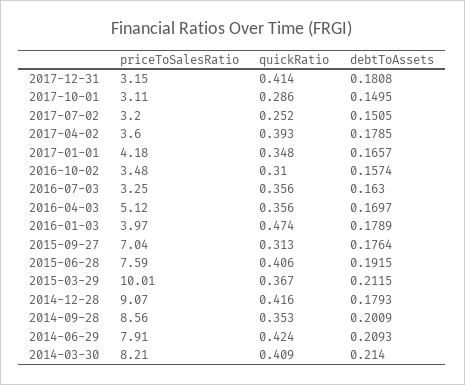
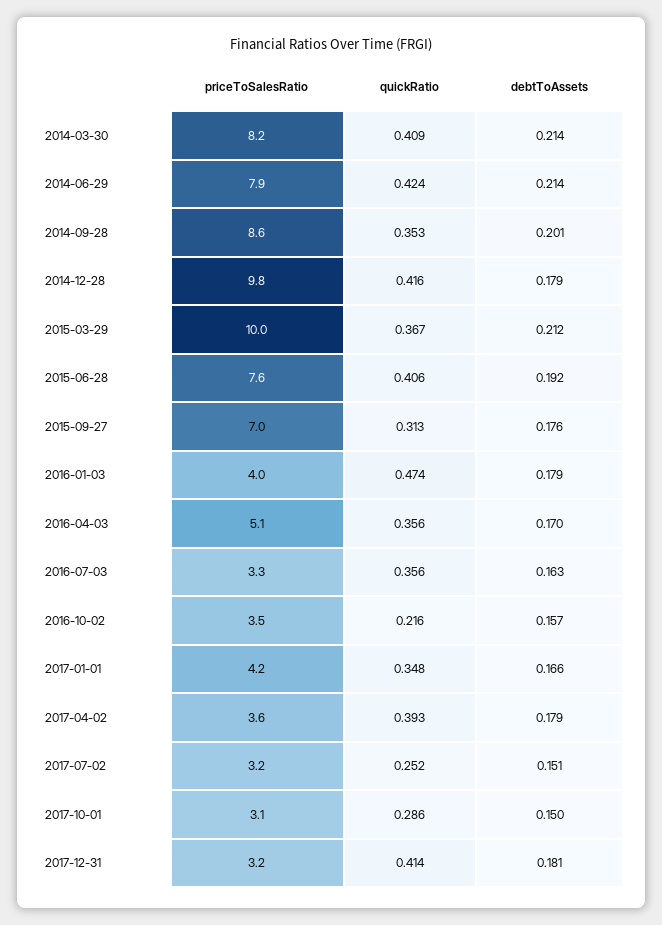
quickRatio, 2016-10-02: 0.31 -> 0.216
priceToSalesRatio, 2014-12-28: 9.07 -> 9.8
debtToAssets, 2014-06-29: 0.2093 -> 0.214

